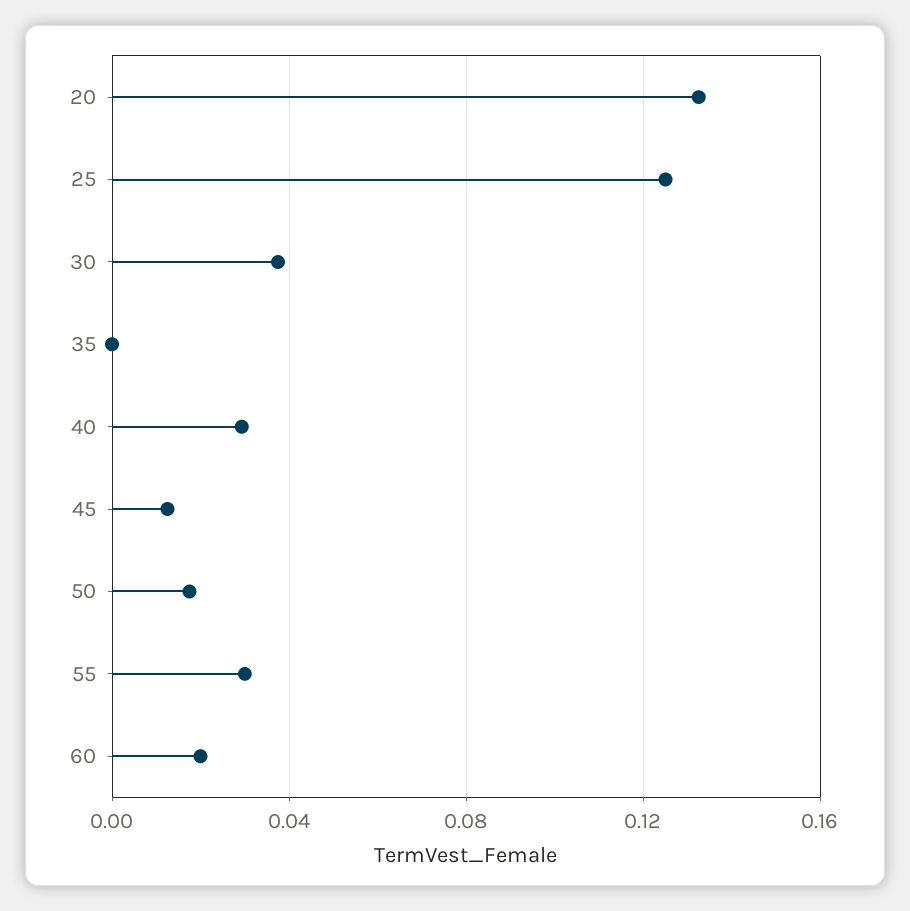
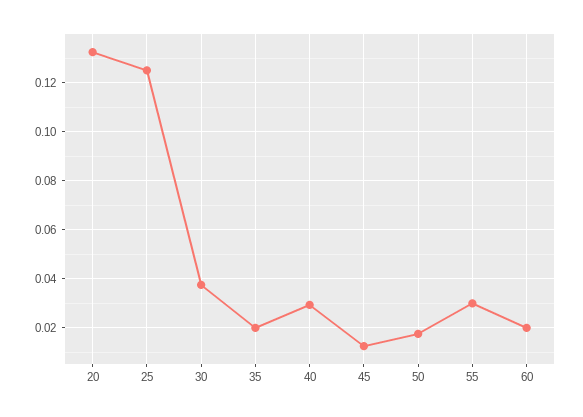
35: 0 -> 0.02

